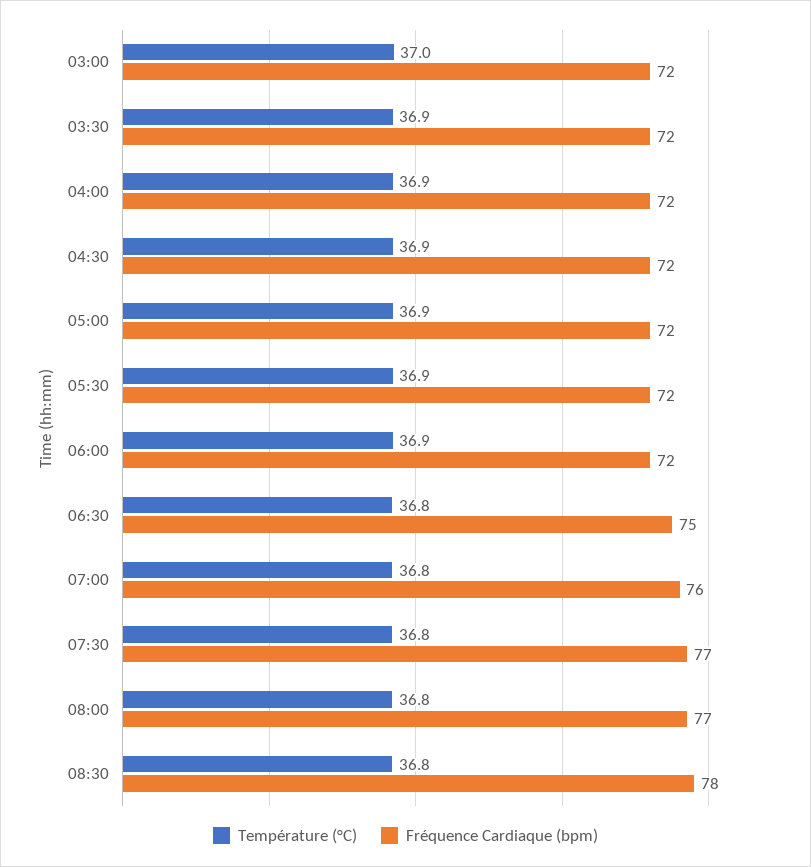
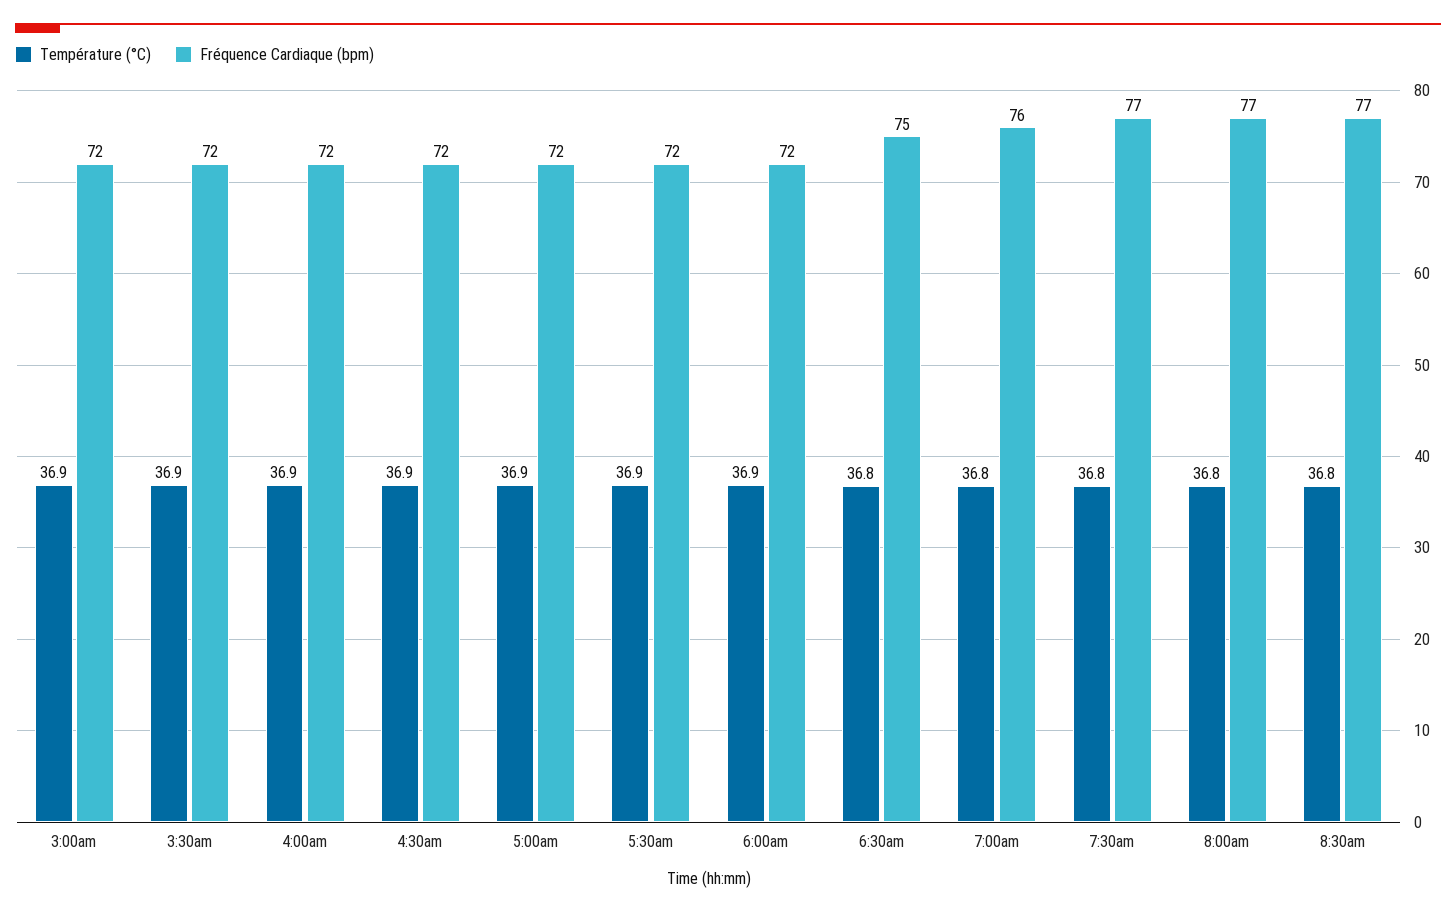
Température (°C), 03:00: 37 -> 36.9
Fréquence Cardiaque (bpm), 08:30: 78 -> 77

